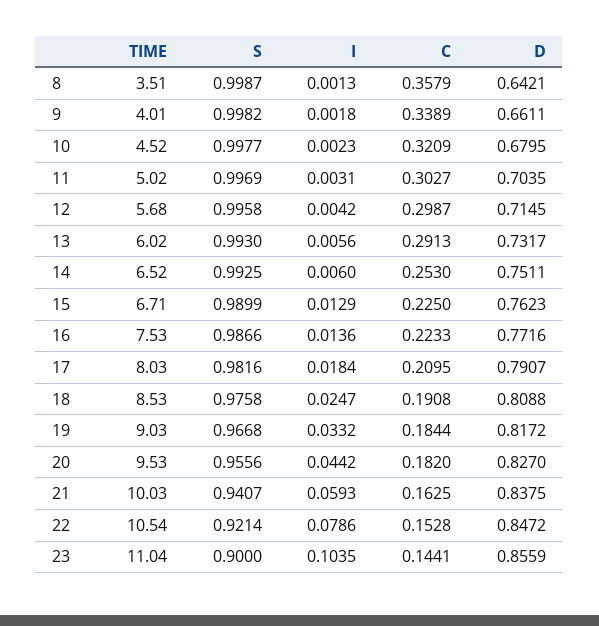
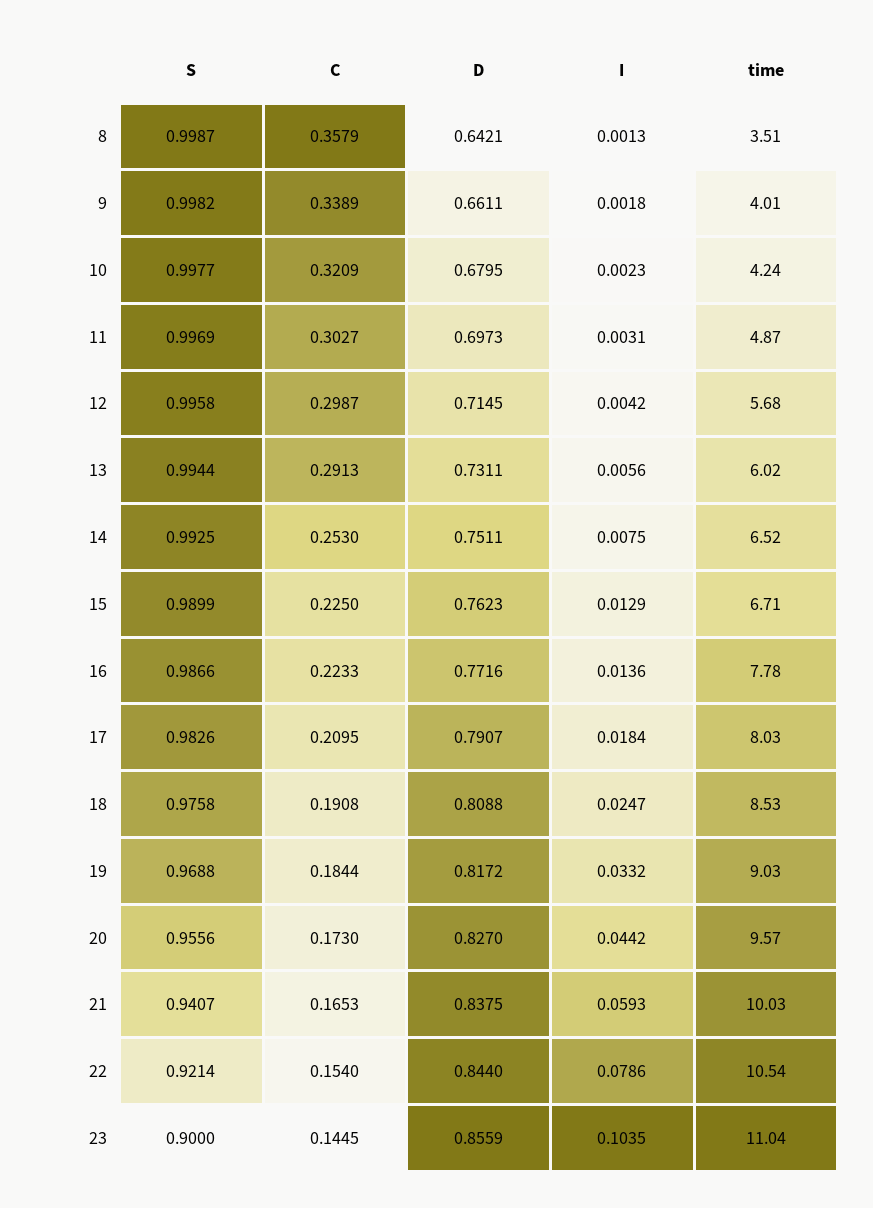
TIME, 10: 4.52 -> 4.24
TIME, 11: 5.02 -> 4.87
D, 11: 0.7035 -> 0.6973
S, 13: 0.993 -> 0.9944
D, 13: 0.7317 -> 0.7311
I, 14: 0.006 -> 0.0075
TIME, 16: 7.53 -> 7.78
S, 17: 0.9816 -> 0.9826
S, 19: 0.9668 -> 0.9688
TIME, 20: 9.53 -> 9.57
C, 20: 0.182 -> 0.173
C, 21: 0.1625 -> 0.1653
C, 22: 0.1528 -> 0.154
D, 22: 0.8472 -> 0.844
C, 23: 0.1441 -> 0.1445

